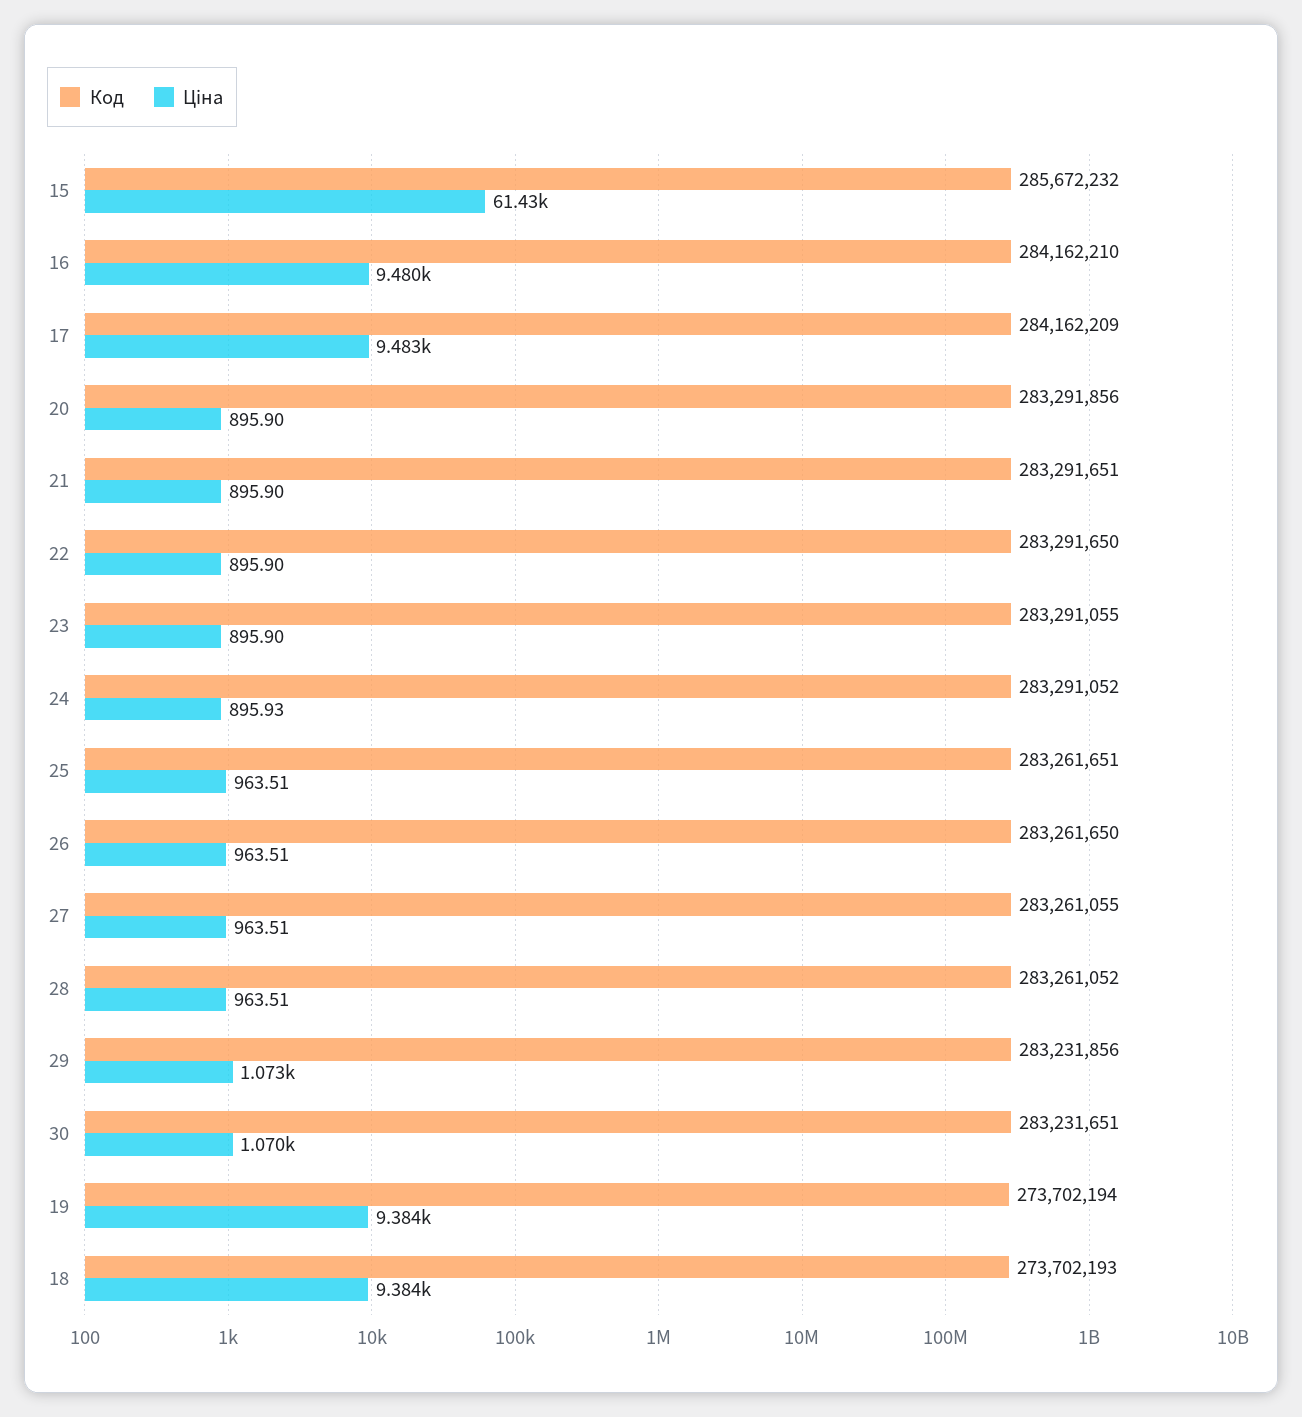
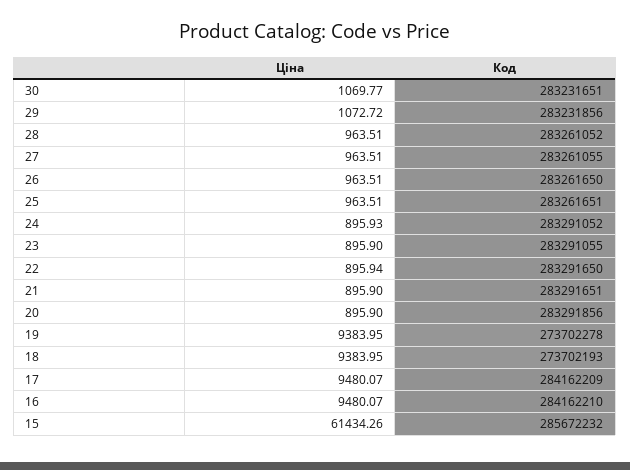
Ціна, 17: 9483 -> 9480.07
Ціна, 22: 895.9 -> 895.94
Код, 19: 273702194 -> 273702278

